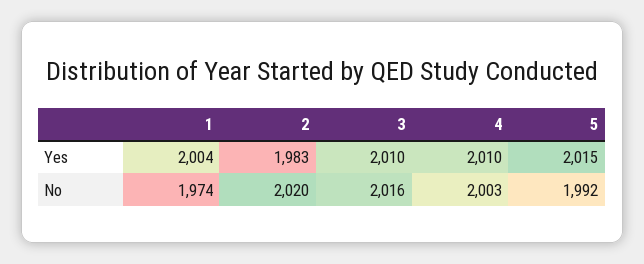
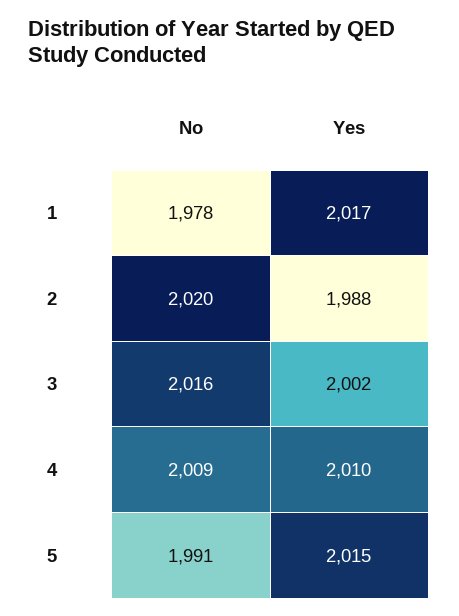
1, Yes: 2004 -> 2017
2, Yes: 1983 -> 1988
3, Yes: 2010 -> 2002
1, No: 1974 -> 1978
4, No: 2003 -> 2009
5, No: 1992 -> 1991

